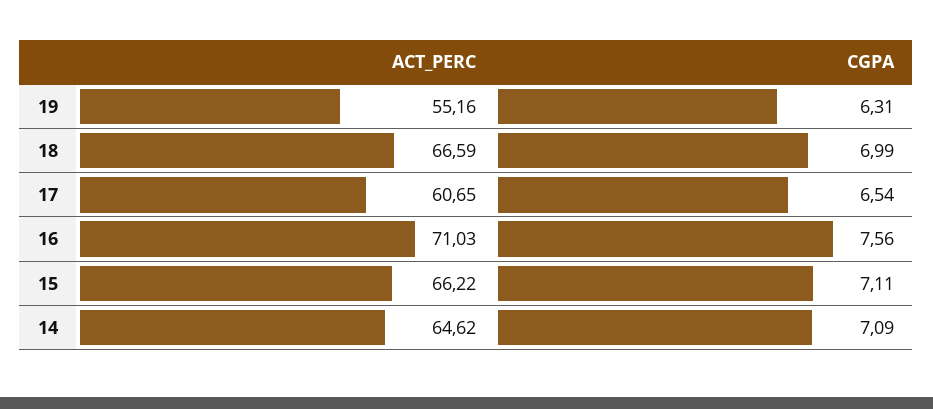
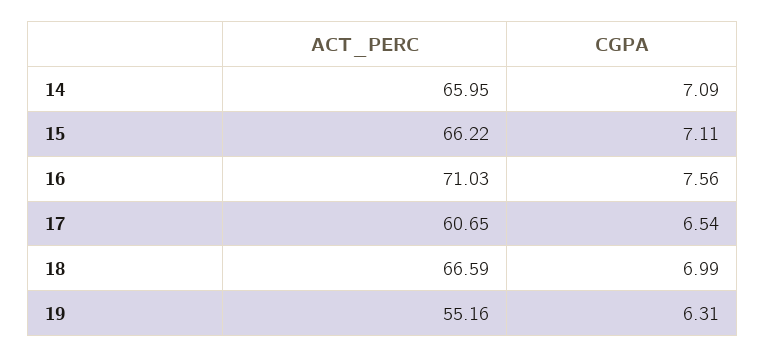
ACT_PERC, 14: 64.62 -> 65.95

